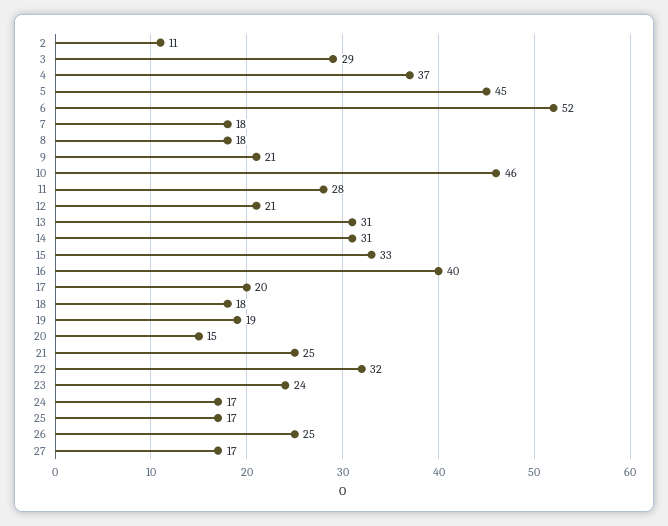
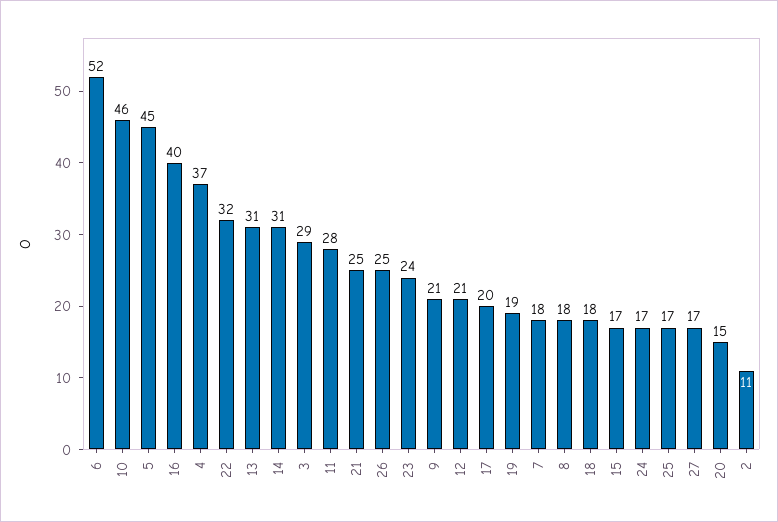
15: 33 -> 17

